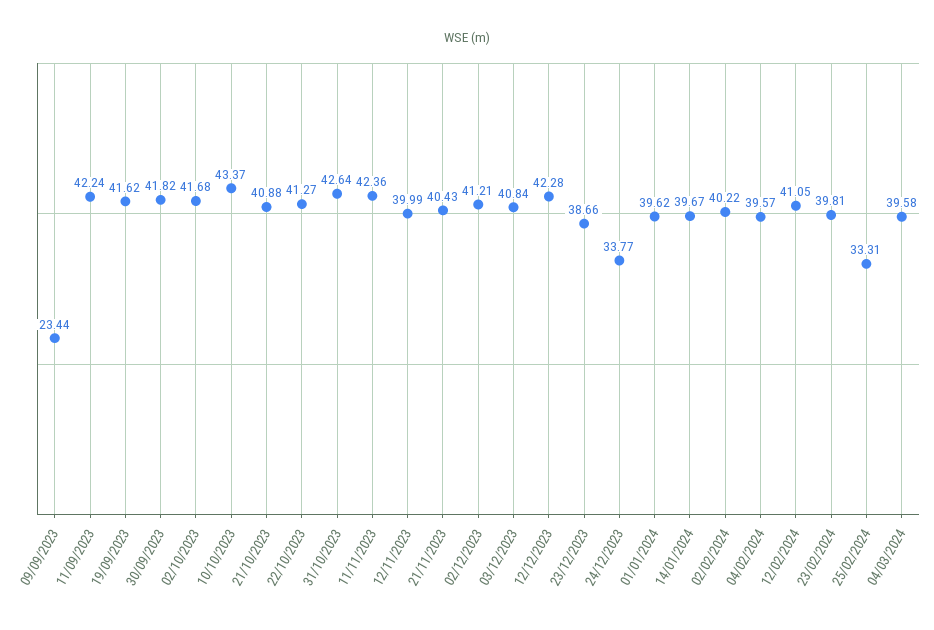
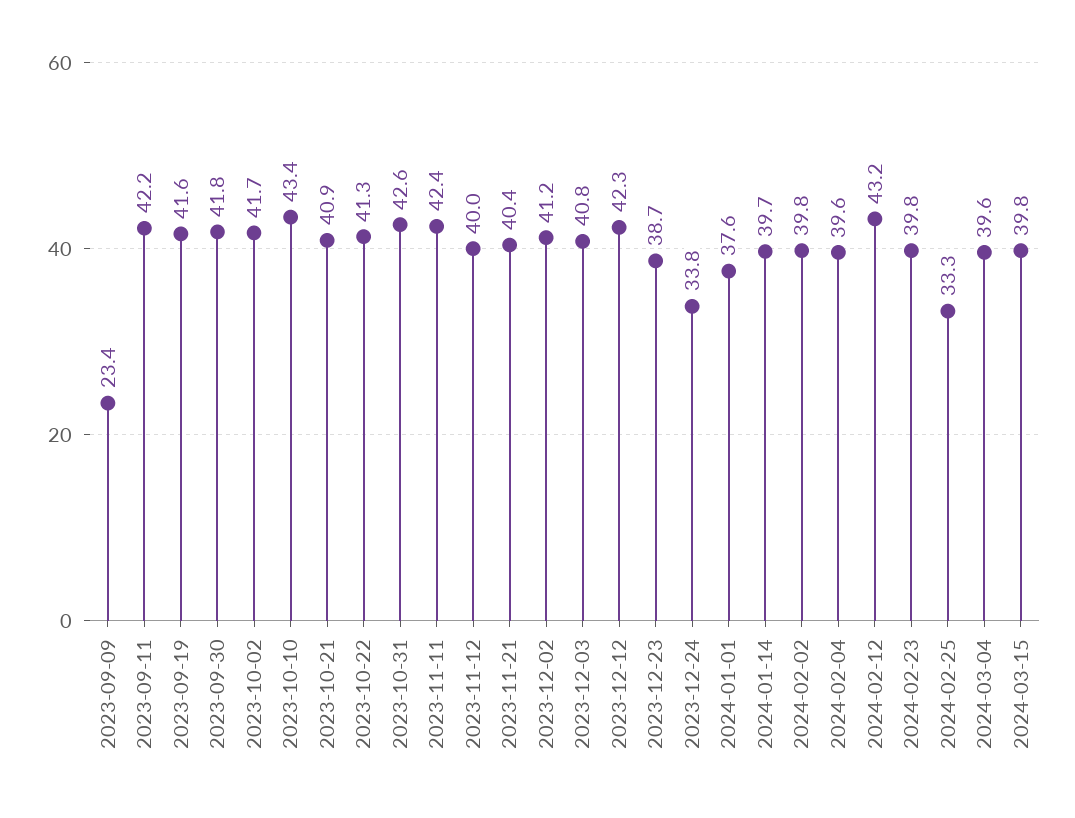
01/01/2024: 39.62 -> 37.6
02/02/2024: 40.22 -> 39.8
12/02/2024: 41.05 -> 43.2
2024-03-15: none -> 39.8

